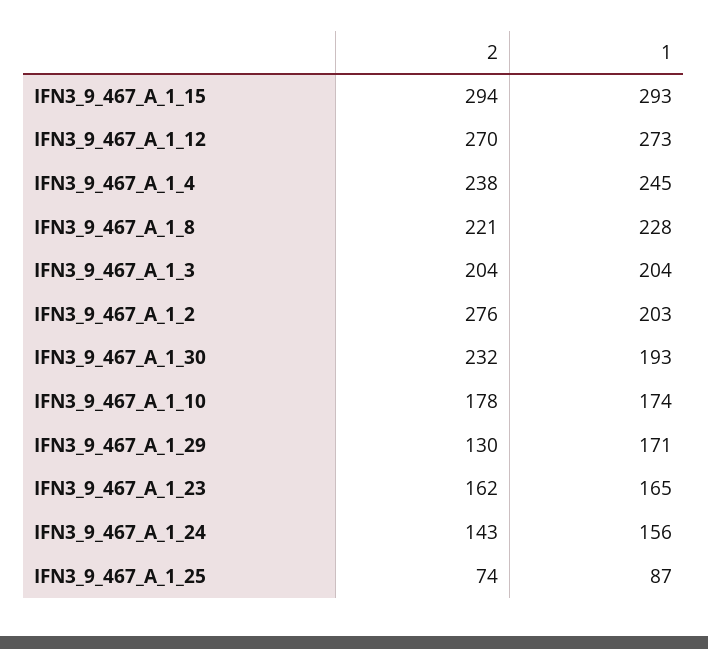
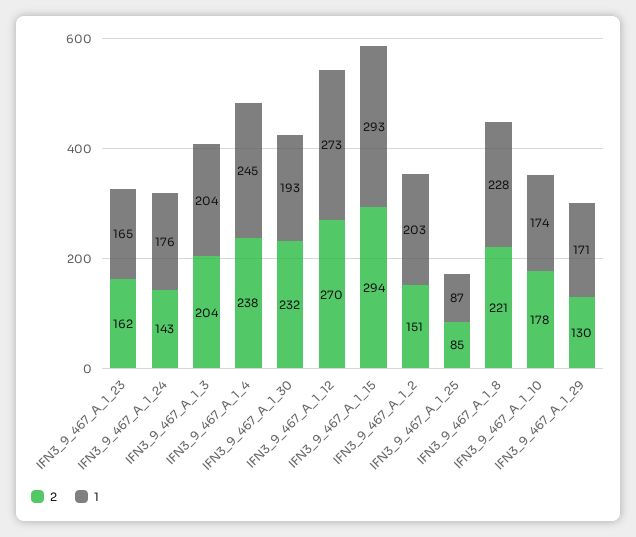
2, IFN3_9_467_A_1_2: 276 -> 151
1, IFN3_9_467_A_1_24: 156 -> 176
2, IFN3_9_467_A_1_25: 74 -> 85

